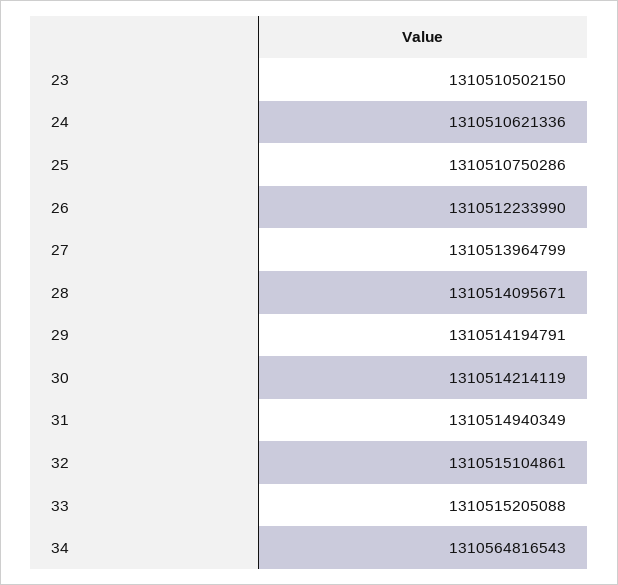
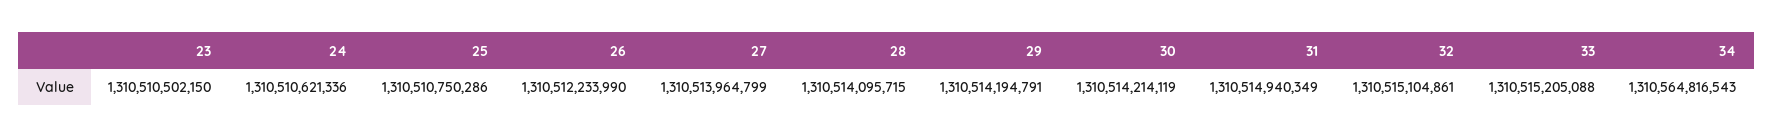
28: 1310514095671 -> 1310514095715

